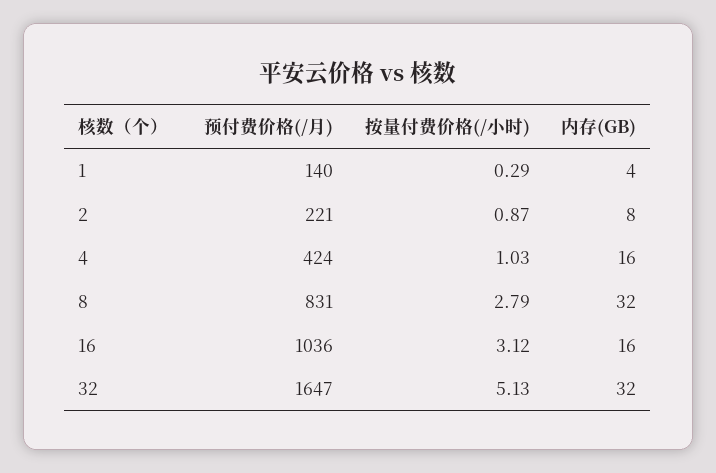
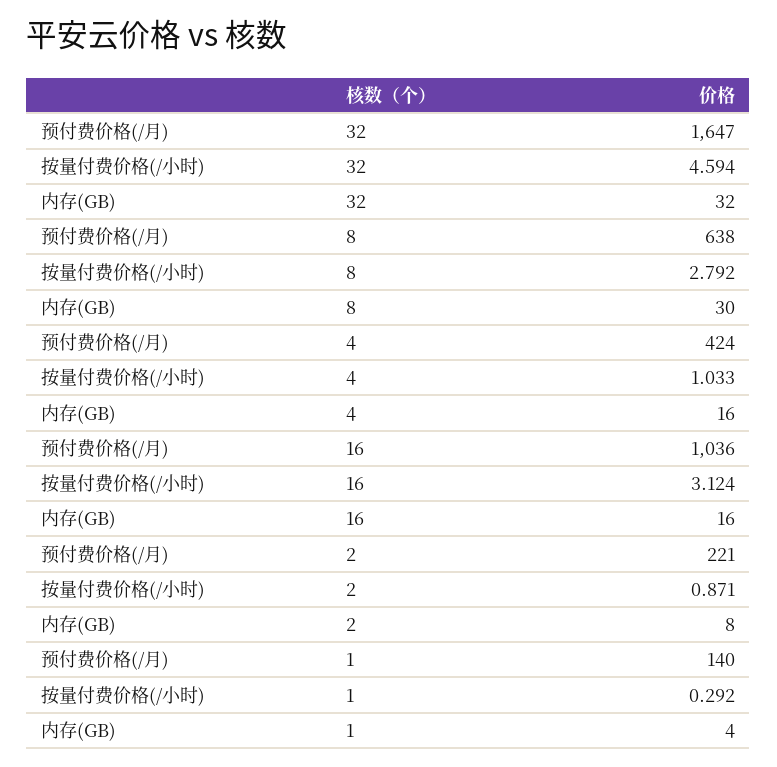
预付费价格(/月), 8: 831 -> 638
内存(GB), 8: 32 -> 30
按量付费价格(/小时), 32: 5.13 -> 4.594

